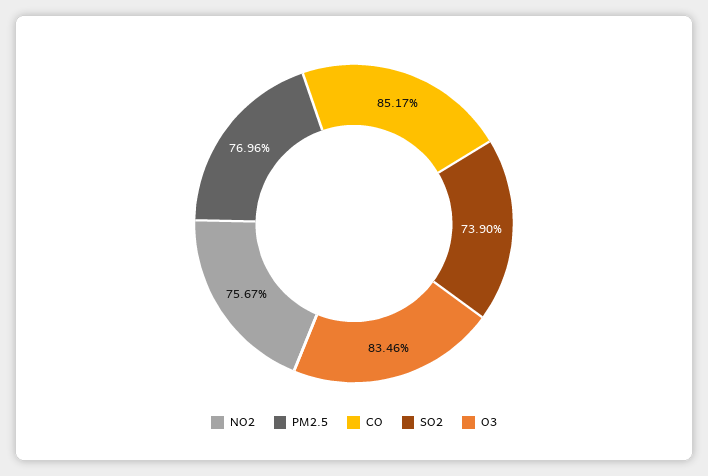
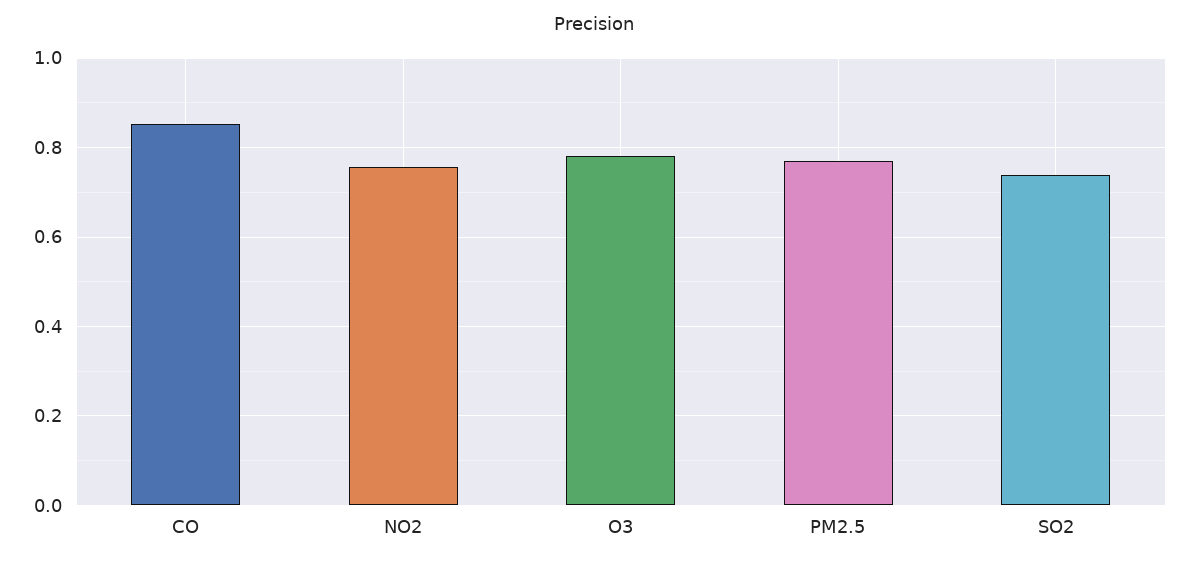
O3: 0.8346 -> 0.78

